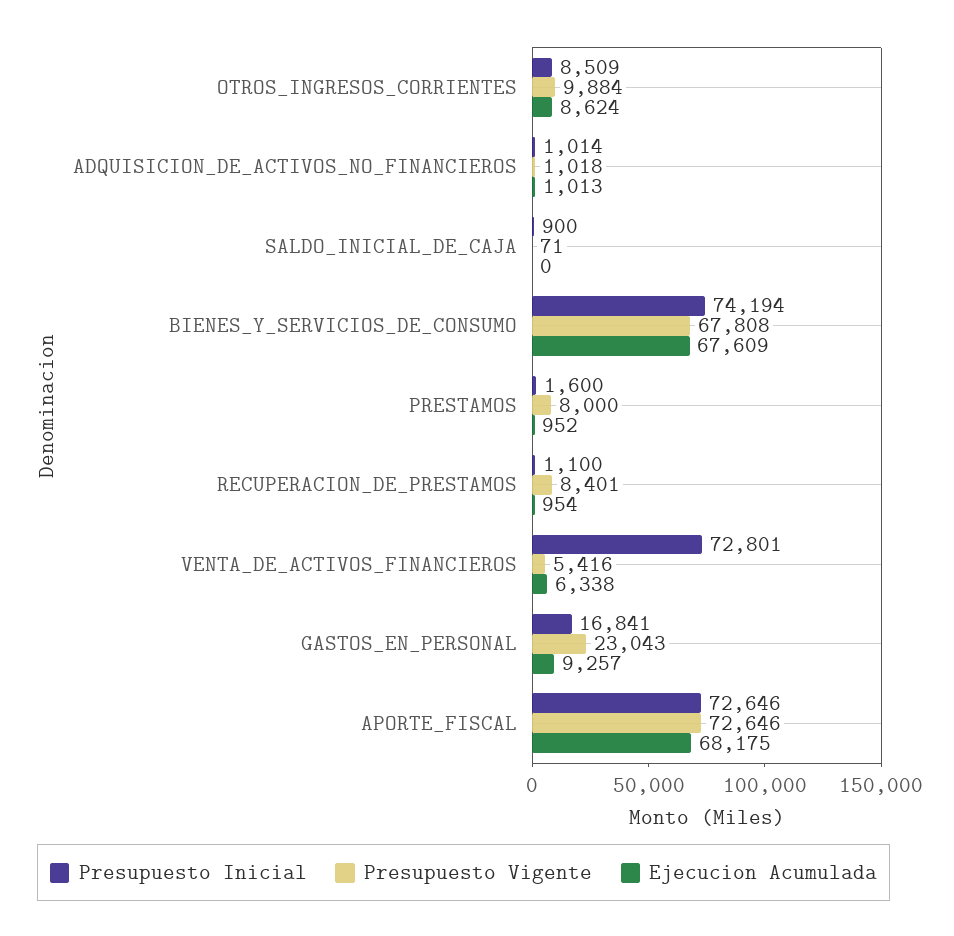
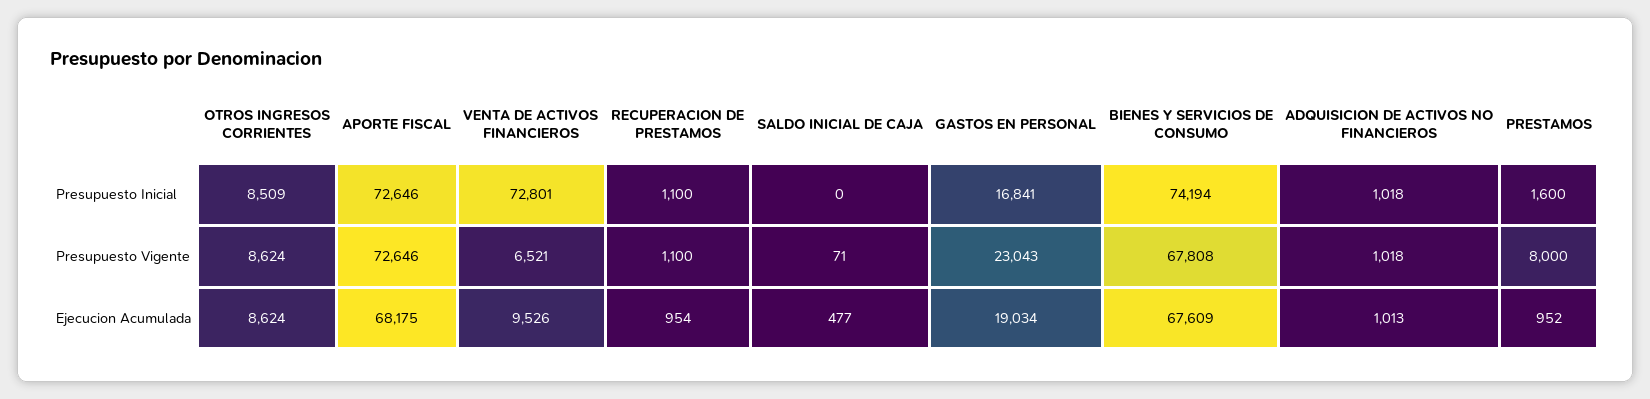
Presupuesto Vigente, OTROS_INGRESOS_CORRIENTES: 9884 -> 8624
Presupuesto Inicial, ADQUISICION_DE_ACTIVOS_NO_FINANCIEROS: 1014 -> 1018
Presupuesto Inicial, SALDO_INICIAL_DE_CAJA: 900 -> 0
Ejecucion Acumulada, SALDO_INICIAL_DE_CAJA: 0 -> 477
Presupuesto Vigente, RECUPERACION_DE_PRESTAMOS: 8401 -> 1100
Presupuesto Vigente, VENTA_DE_ACTIVOS_FINANCIEROS: 5416 -> 6521
Ejecucion Acumulada, VENTA_DE_ACTIVOS_FINANCIEROS: 6338 -> 9526
Ejecucion Acumulada, GASTOS_EN_PERSONAL: 9257 -> 19034

